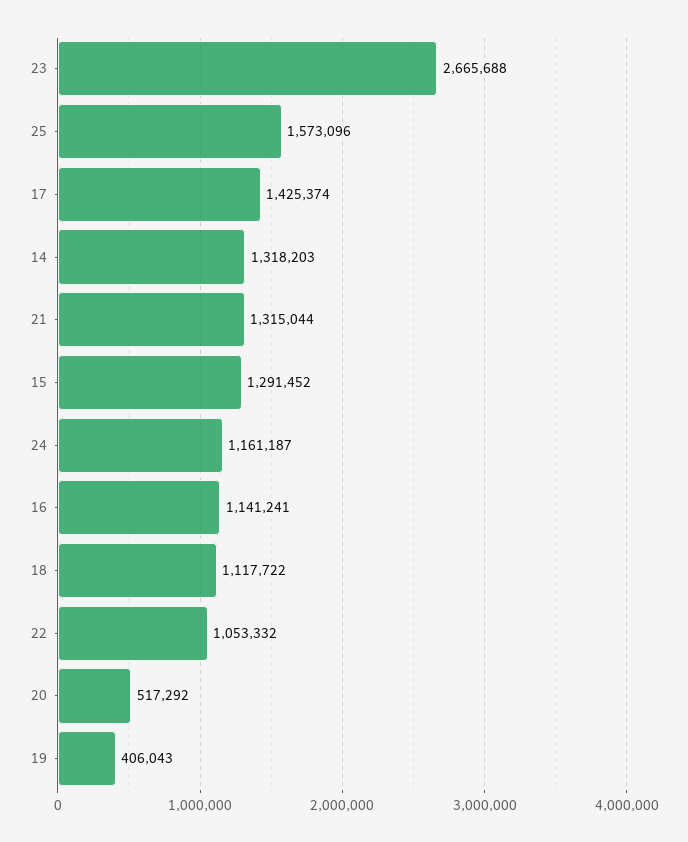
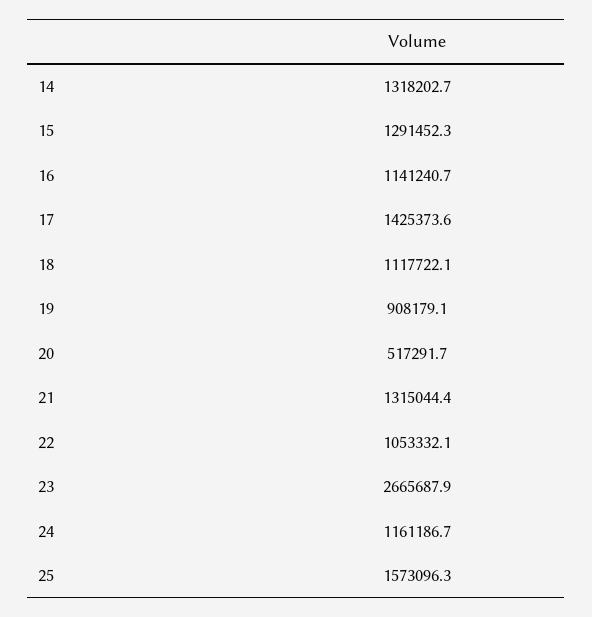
19: 406043 -> 908179.1

